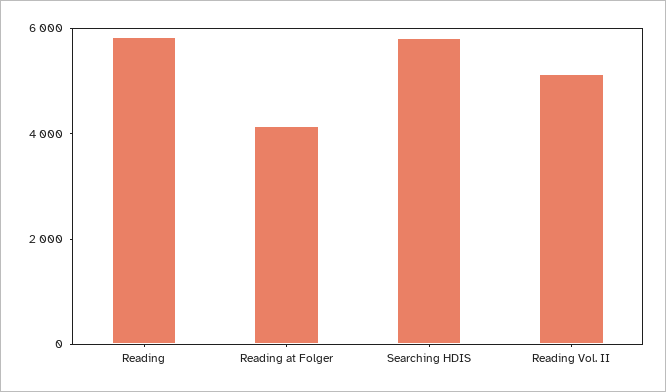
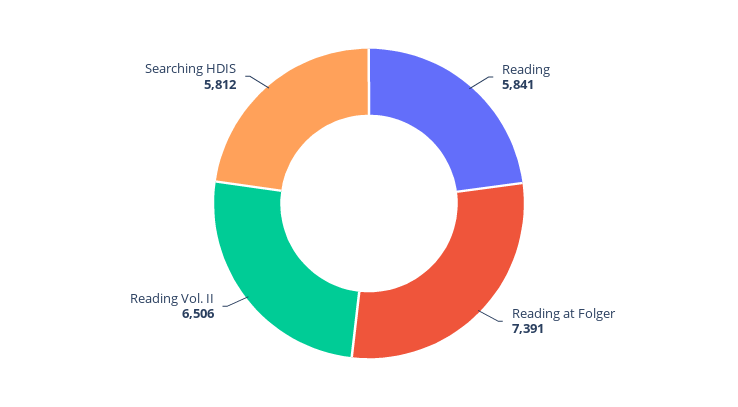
Reading at Folger: 4000 -> 7391
Reading Vol. II: 5000 -> 6506

